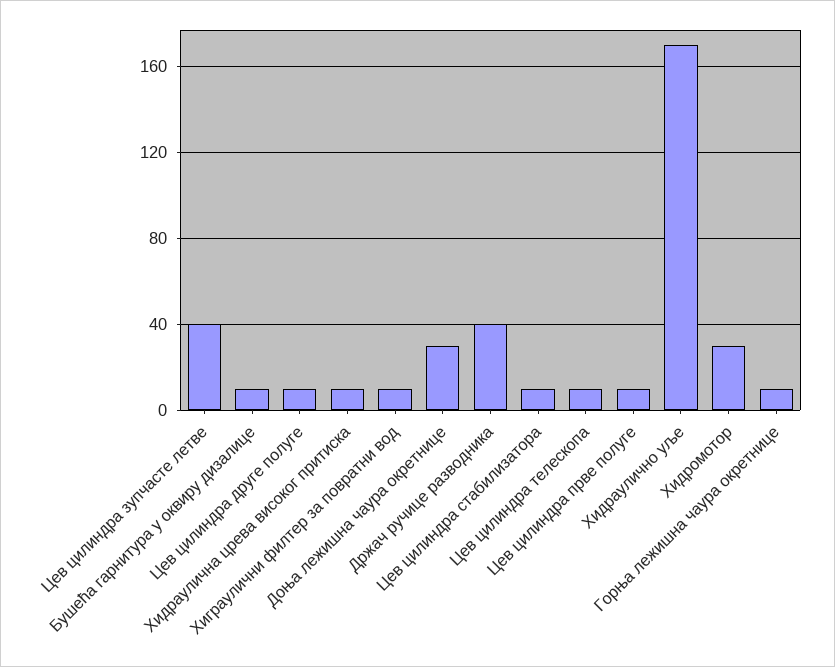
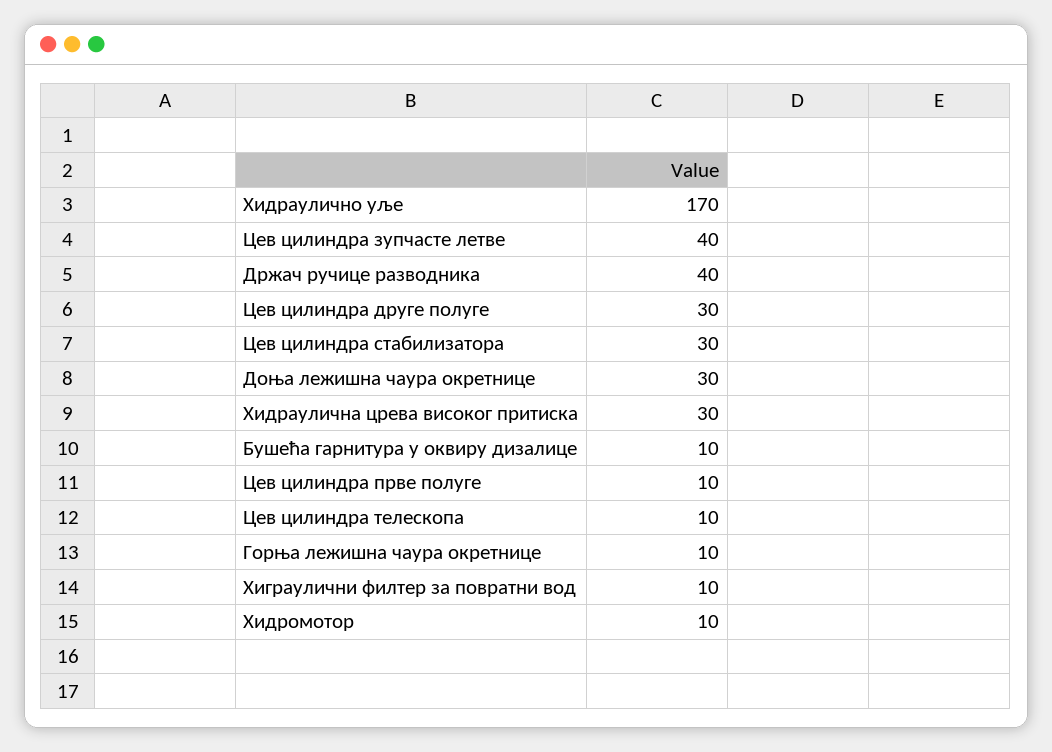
Цев цилиндра друге полуге: 10 -> 30
Хидраулична црева високог притиска: 10 -> 30
Цев цилиндра стабилизатора: 10 -> 30
Хидромотор: 30 -> 10

